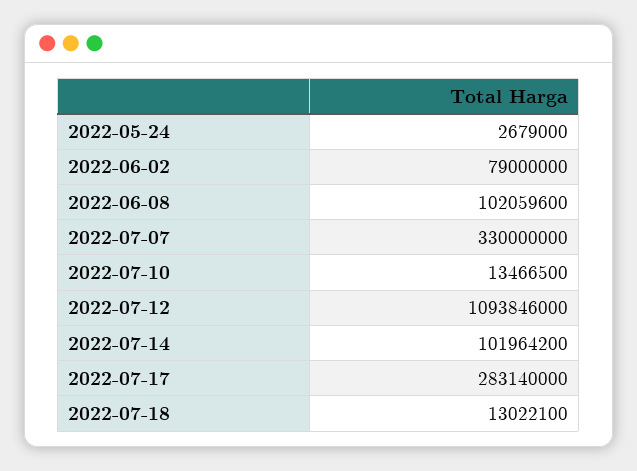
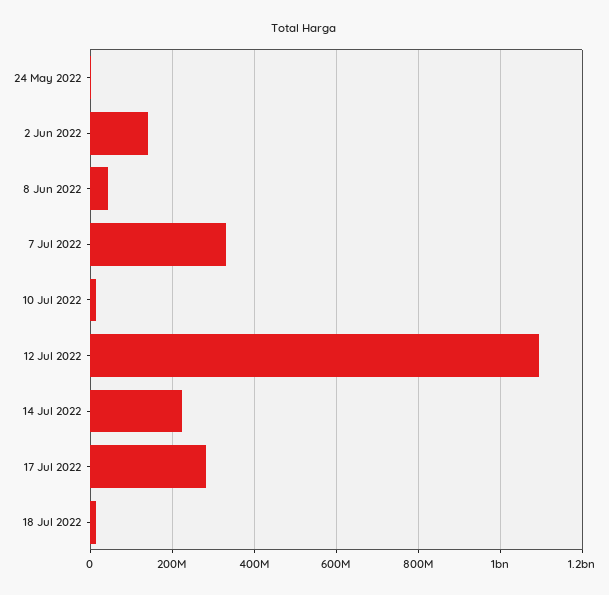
2022-06-02: 79000000 -> 140000000
2022-06-08: 102059600 -> 40000000
2022-07-14: 101964200 -> 220000000

